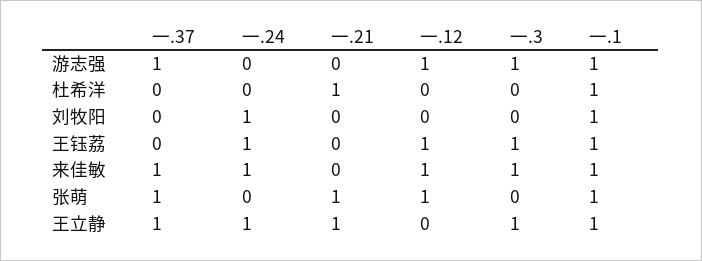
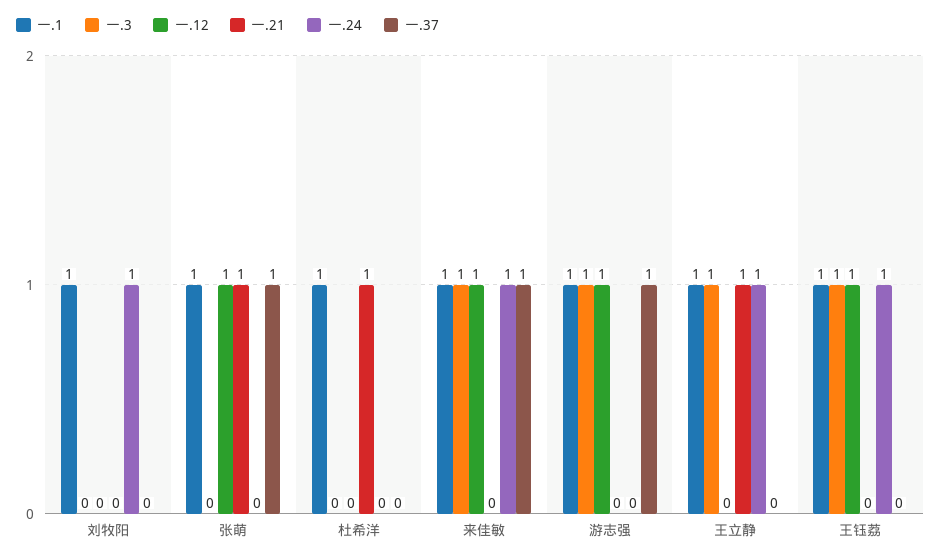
一.37, 王立静: 1 -> 0

